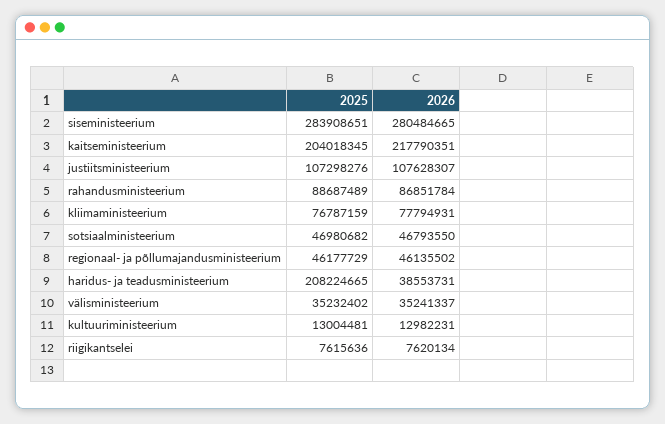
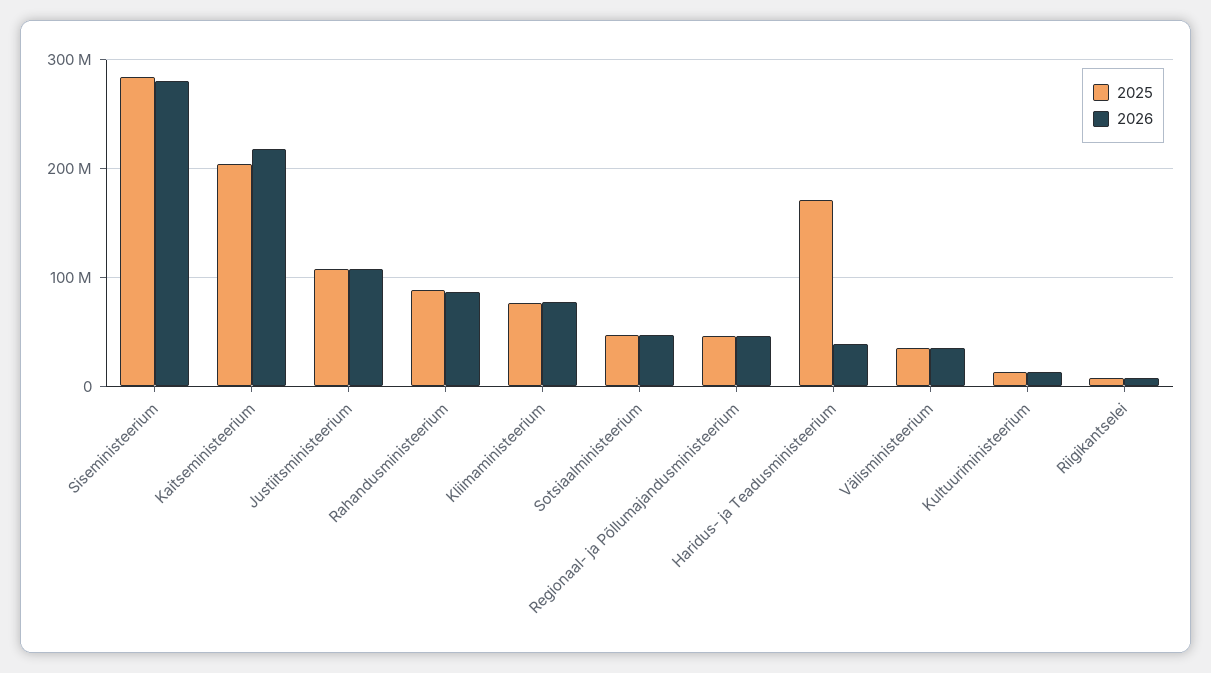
2025, haridus- ja teadusministeerium: 208224665 -> 170000000

